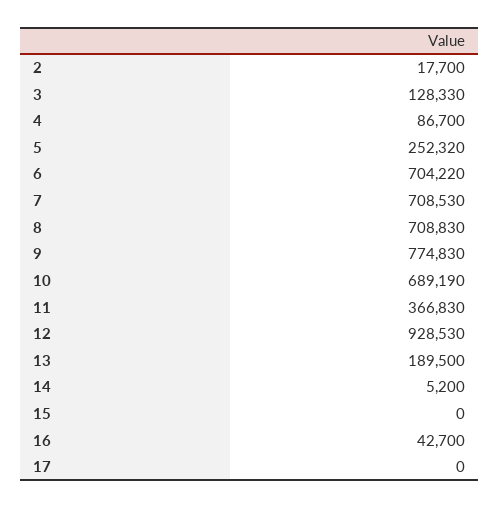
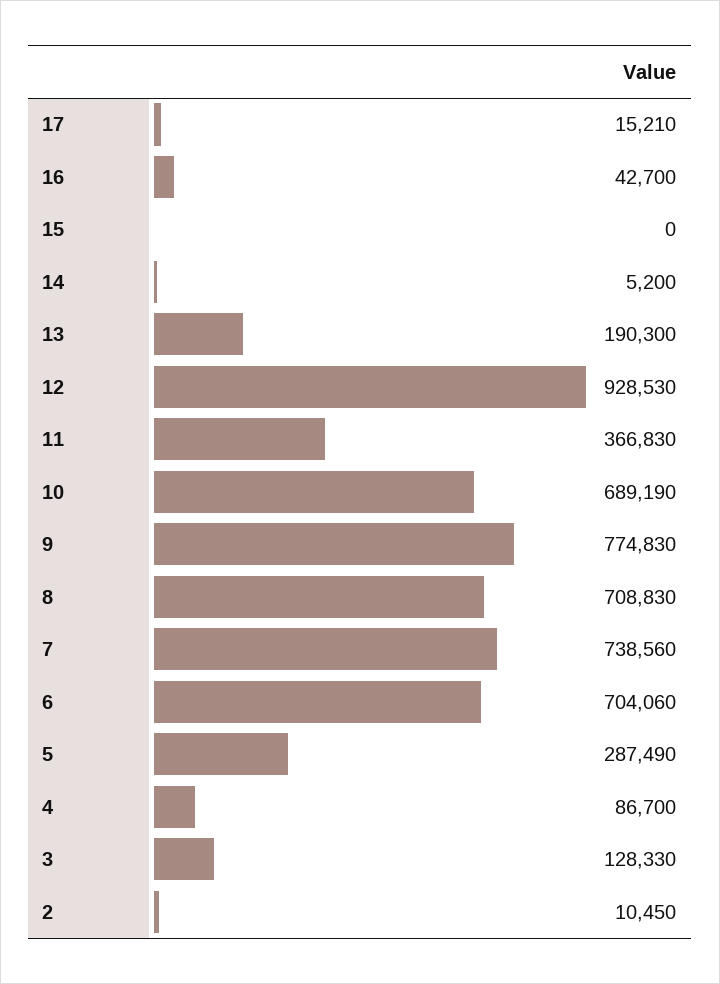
2: 17700 -> 10450
5: 252320 -> 287490
6: 704220 -> 704060
7: 708530 -> 738560
13: 189500 -> 190300
17: 0 -> 15210

